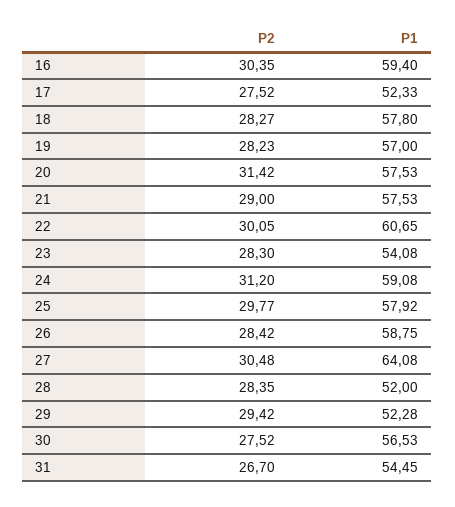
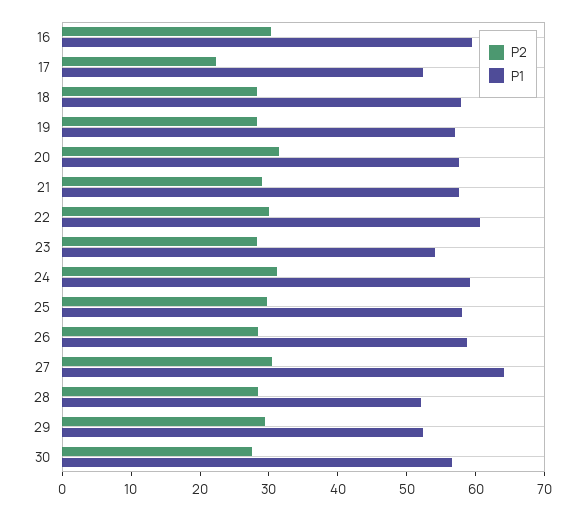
P2, 17: 27.52 -> 22
P2, 31: 26.7 -> none
P1, 31: 54.45 -> none

